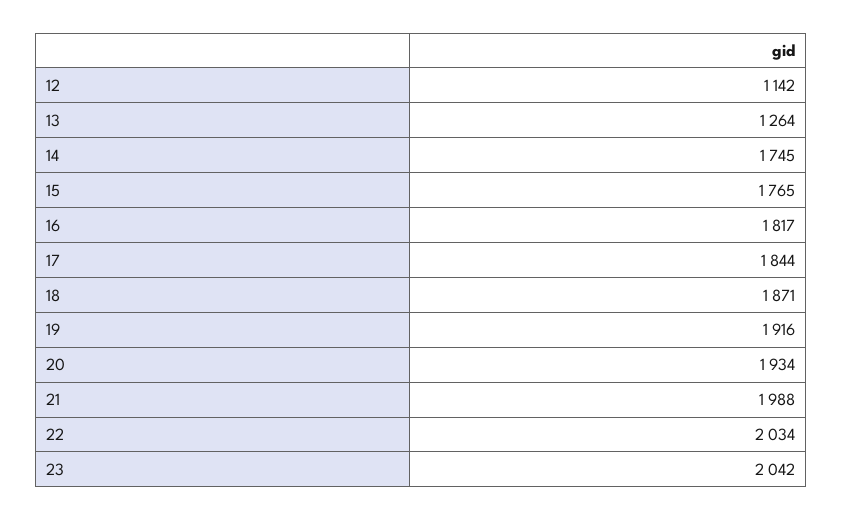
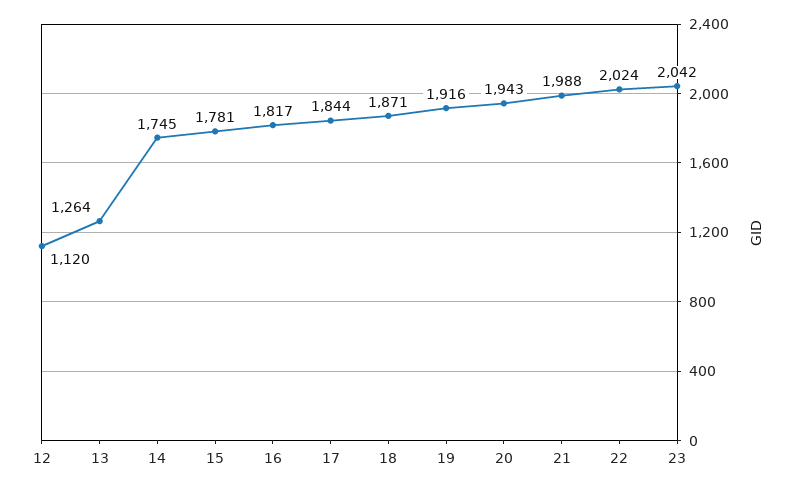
12: 1142 -> 1120
15: 1765 -> 1781
20: 1934 -> 1943
22: 2034 -> 2024

